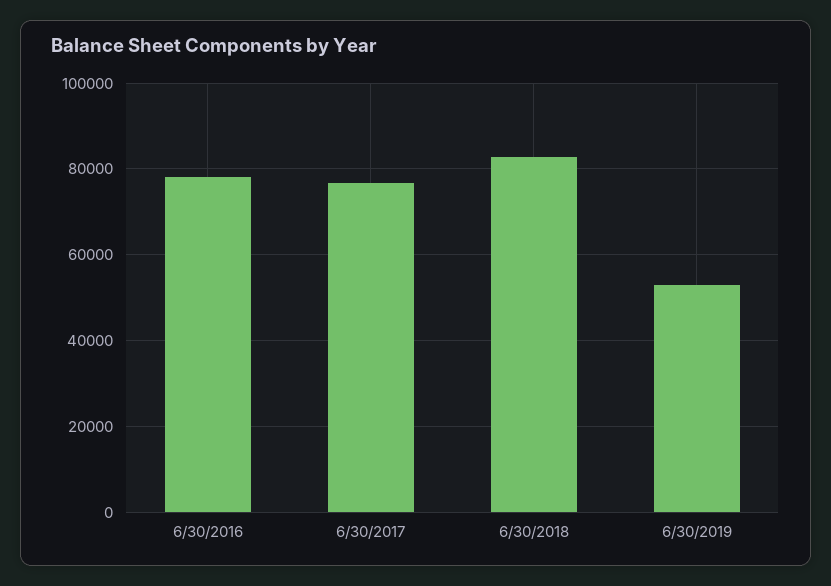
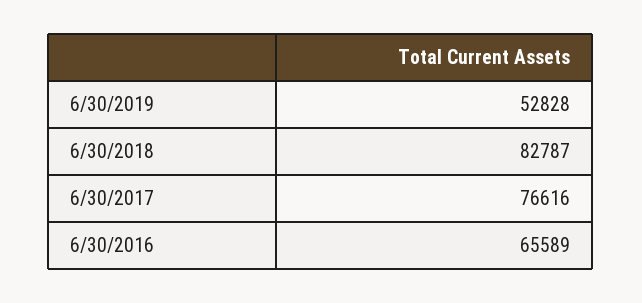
6/30/2016: 78000 -> 65589

